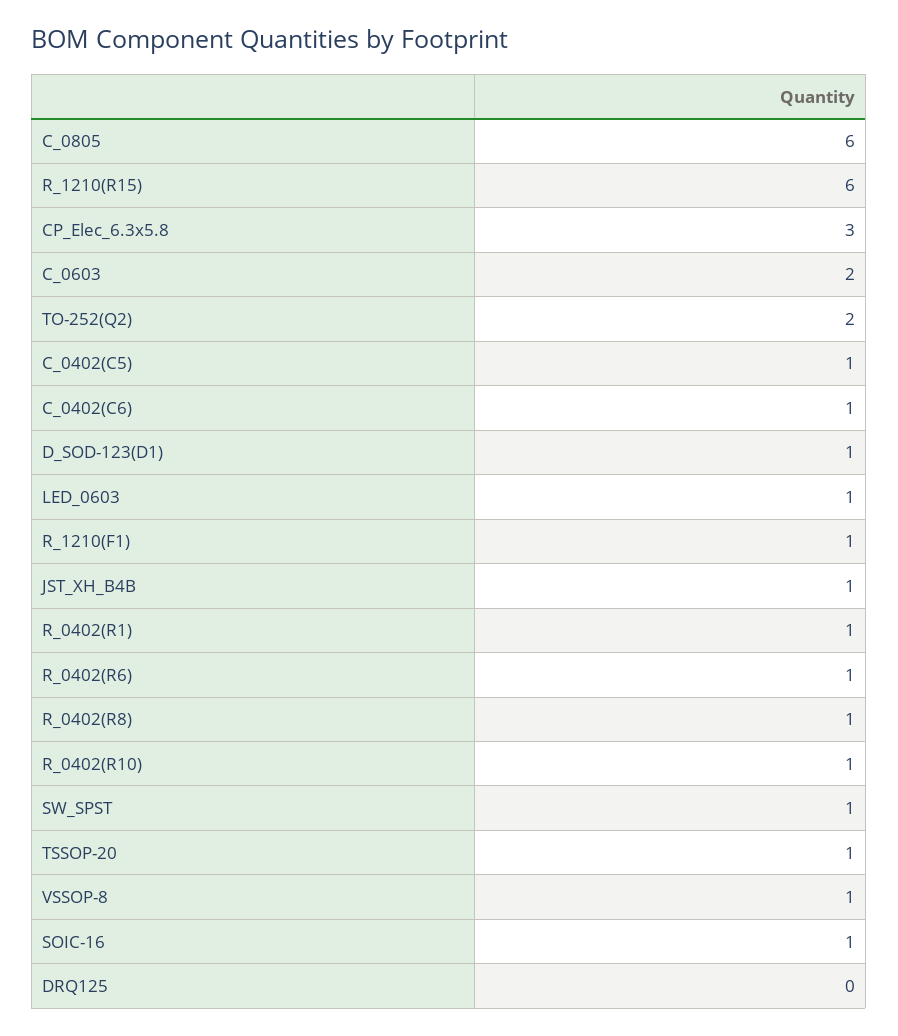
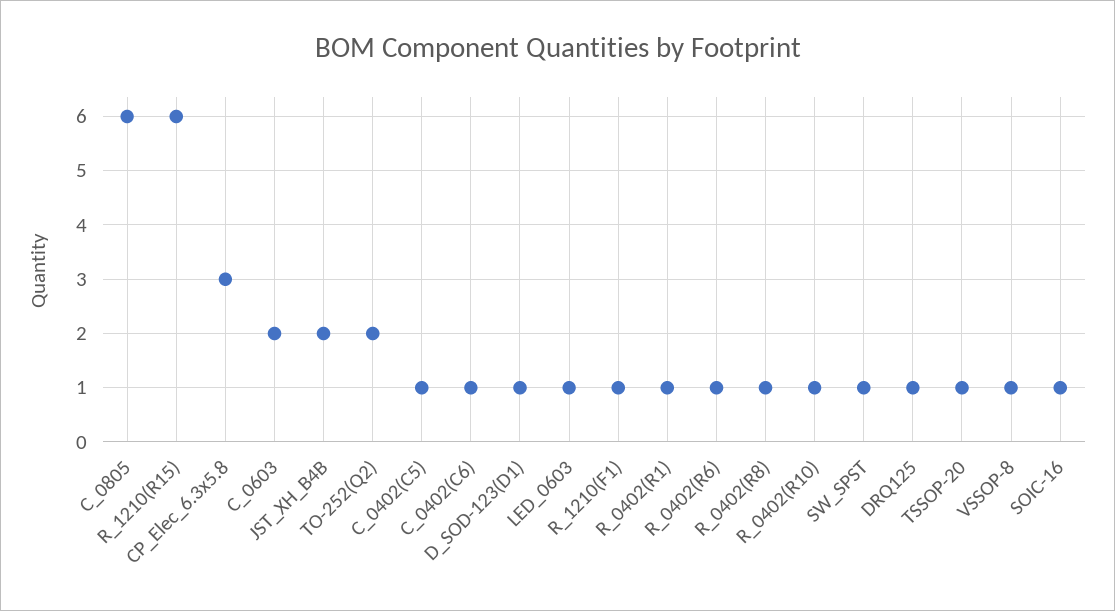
JST_XH_B4B: 1 -> 2
DRQ125: 0 -> 1

